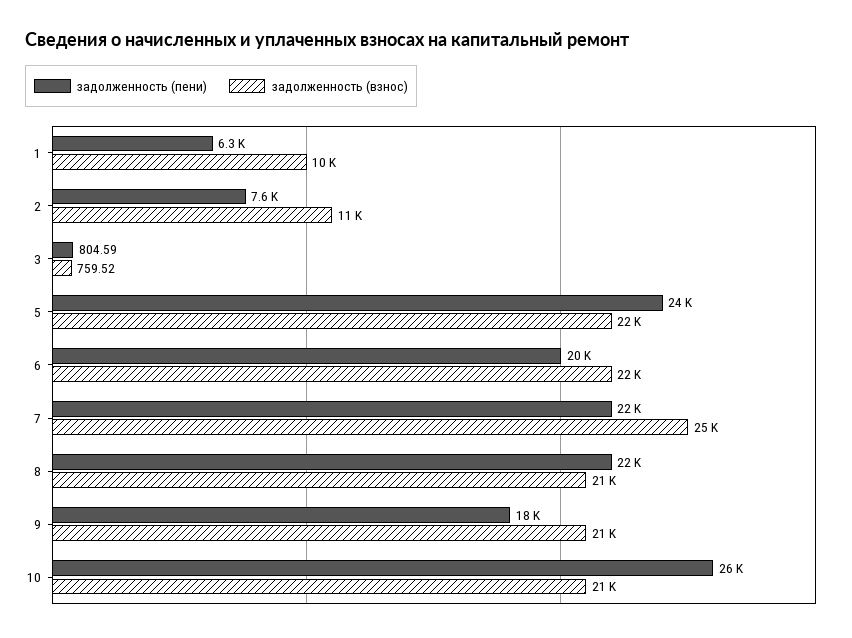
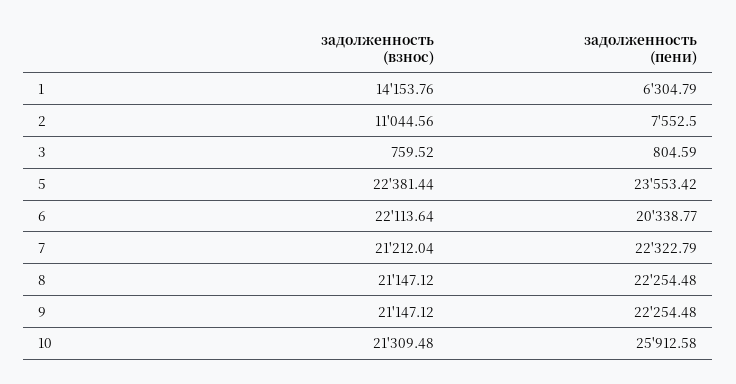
задолженность (взнос), 1: 10000 -> 14153.76
задолженность (взнос), 7: 25000 -> 21212.04
задолженность (пени), 9: 18000 -> 22254.48

